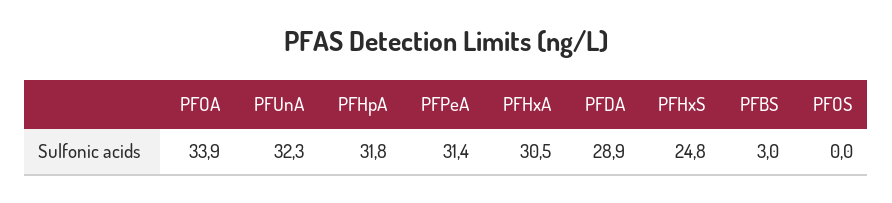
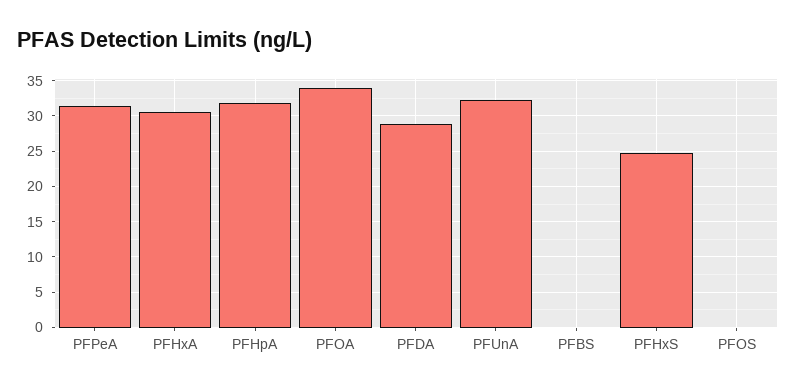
PFBS: 3 -> 0

